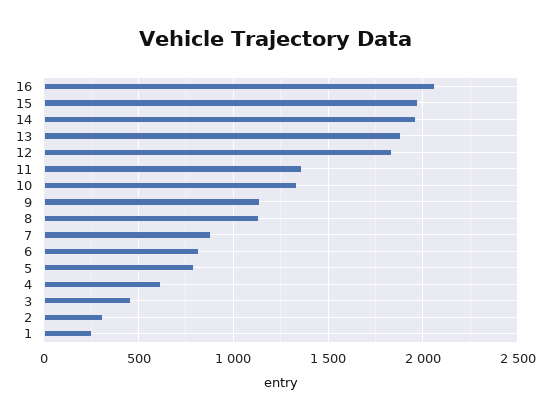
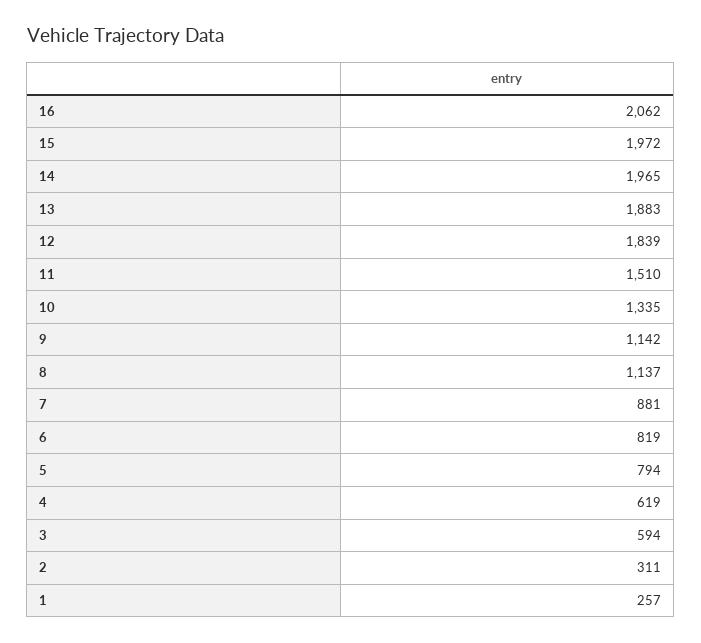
11: 1350 -> 1510
3: 450 -> 594

